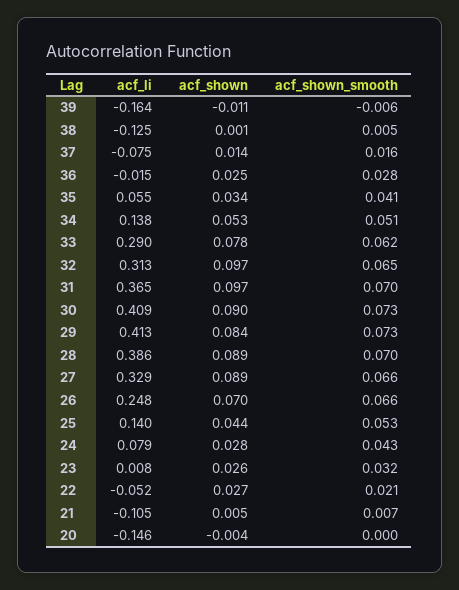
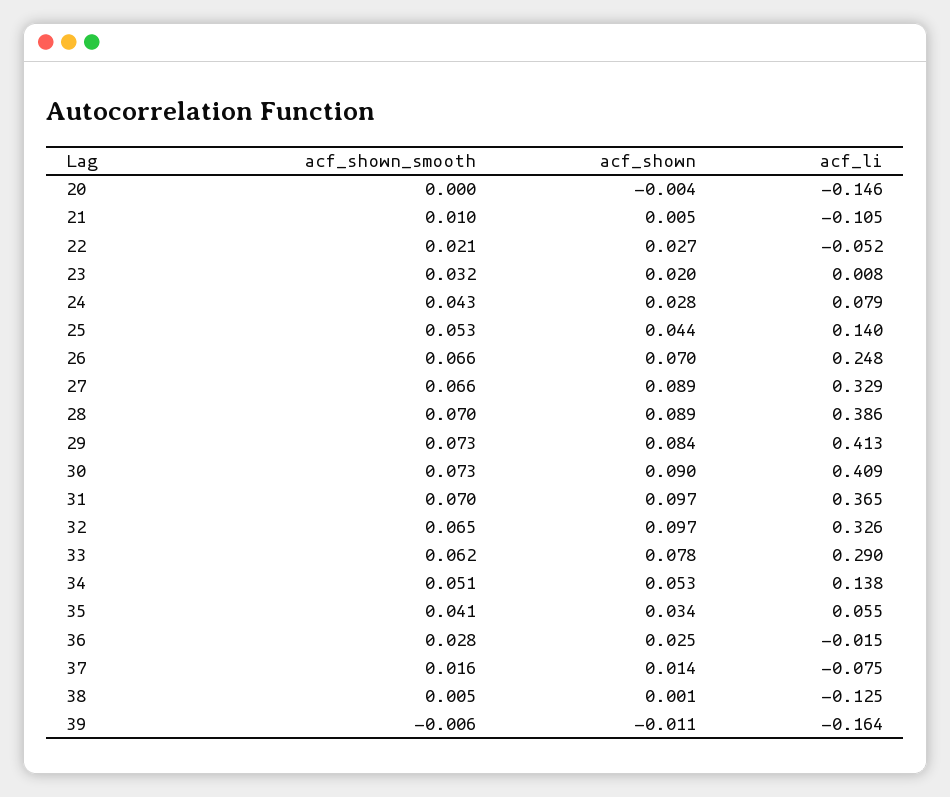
acf_li, 32: 0.313 -> 0.326
acf_shown, 23: 0.026 -> 0.02
acf_shown_smooth, 21: 0.007 -> 0.01

